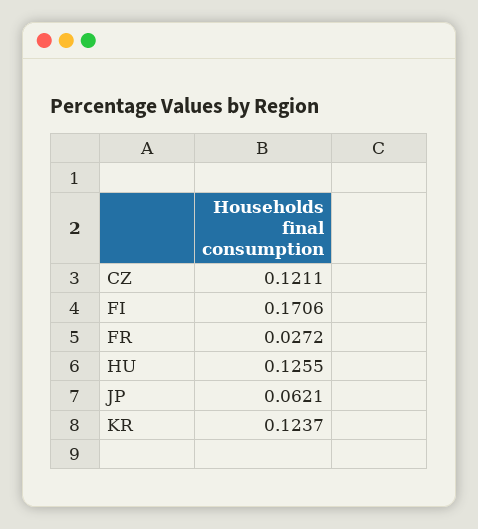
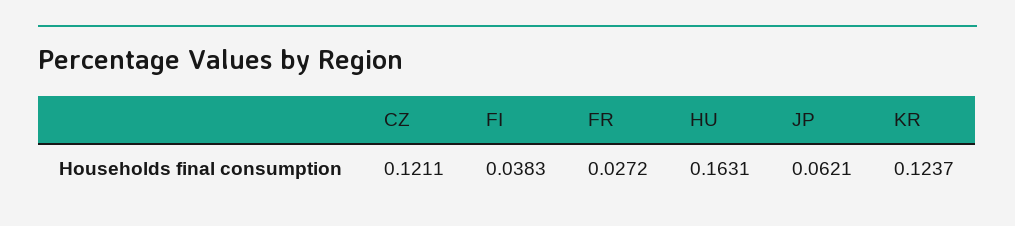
FI: 0.1706 -> 0.0383
HU: 0.1255 -> 0.1631

